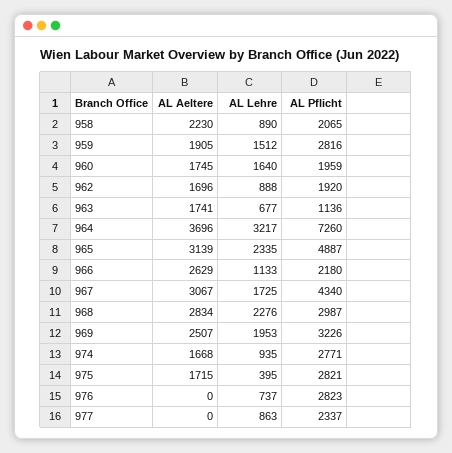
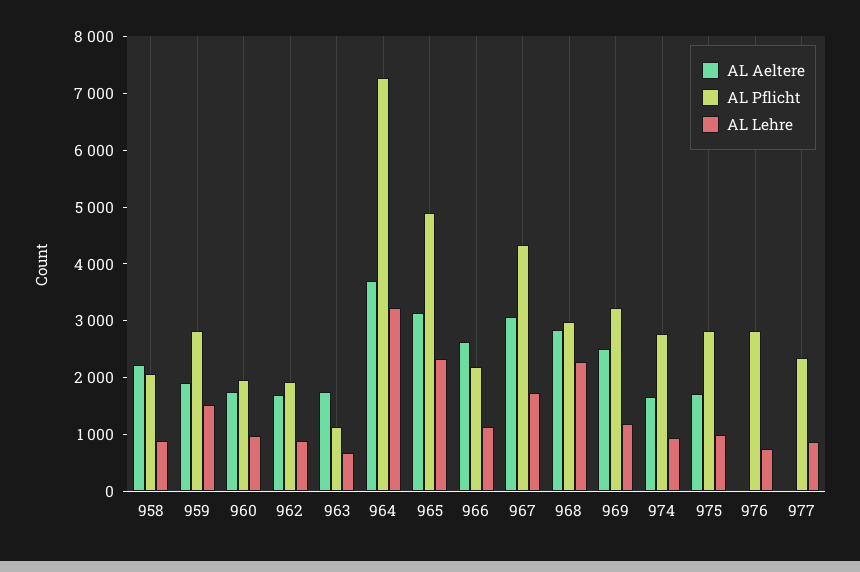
AL Lehre, 960: 1640 -> 1000
AL Lehre, 969: 1953 -> 1200
AL Lehre, 975: 395 -> 1000

